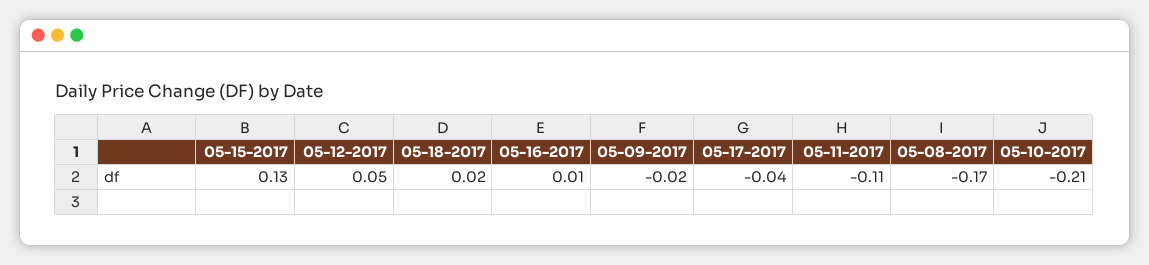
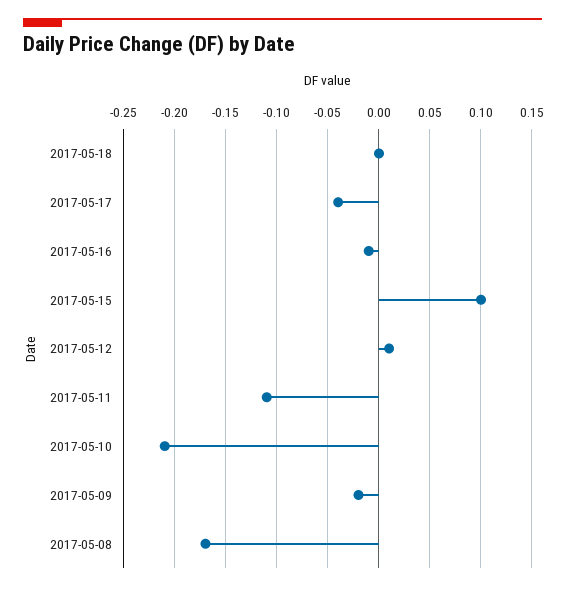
05-15-2017: 0.13 -> 0.1
05-12-2017: 0.05 -> 0.01
05-18-2017: 0.02 -> 0
05-16-2017: 0.01 -> -0.01

